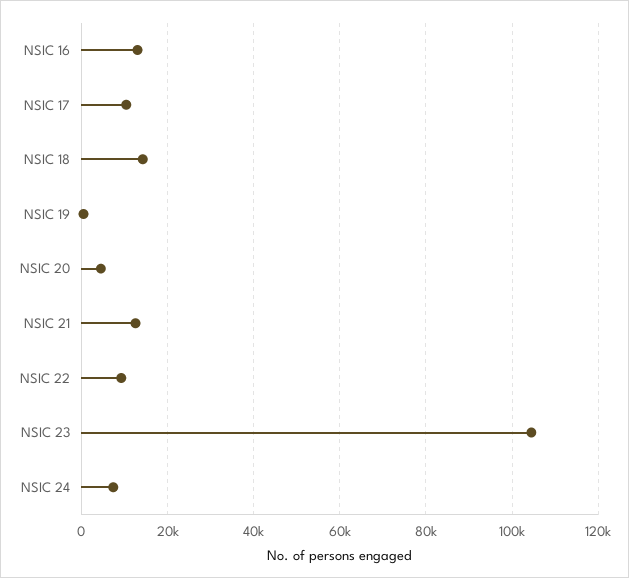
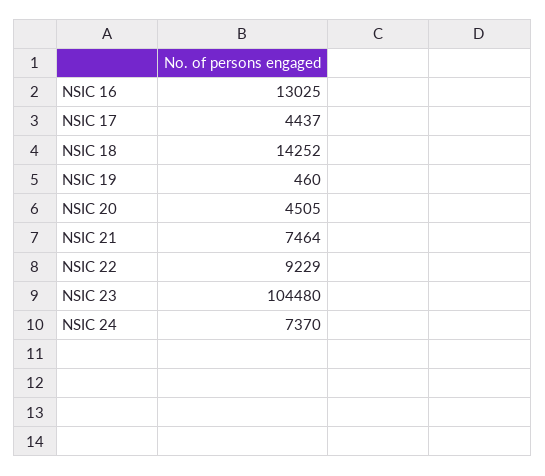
NSIC 17: 10000 -> 4437
NSIC 21: 12000 -> 7464

